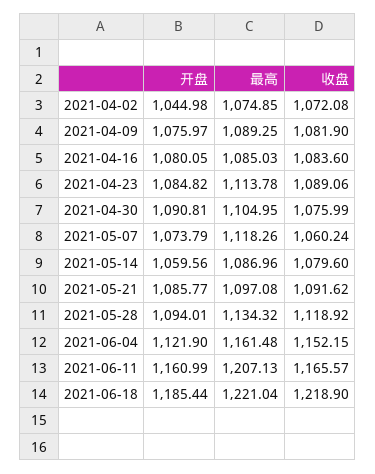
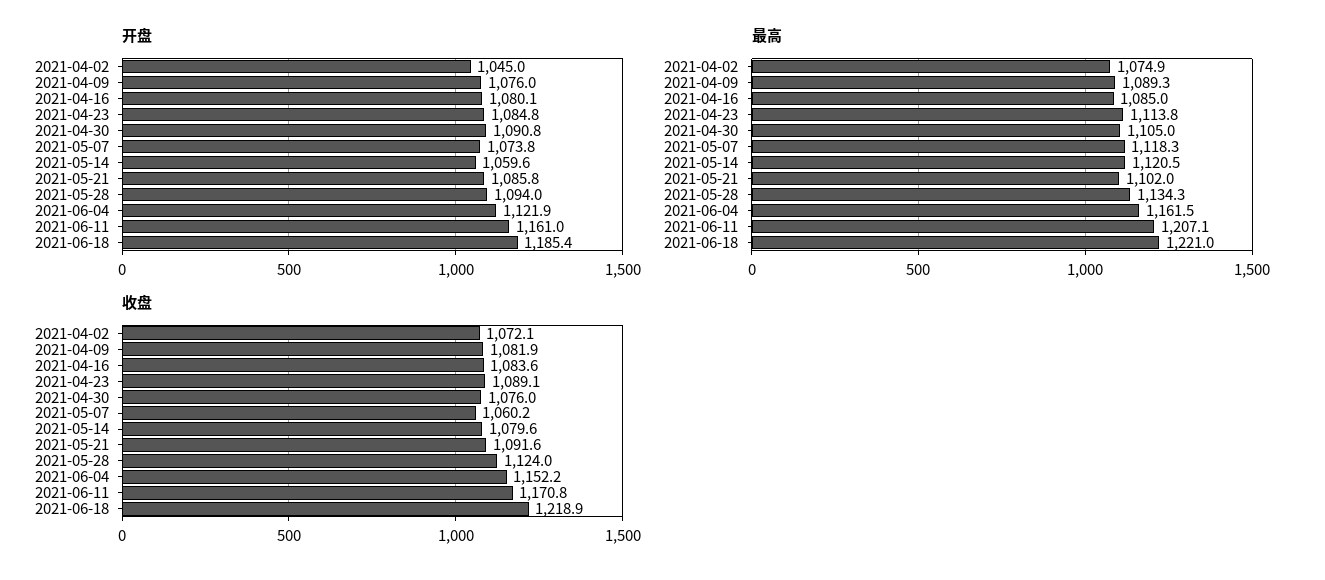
最高, 2021-05-14: 1086.96 -> 1120.5
最高, 2021-05-21: 1097.08 -> 1102
收盘, 2021-05-28: 1118.92 -> 1124
收盘, 2021-06-11: 1165.57 -> 1170.8

